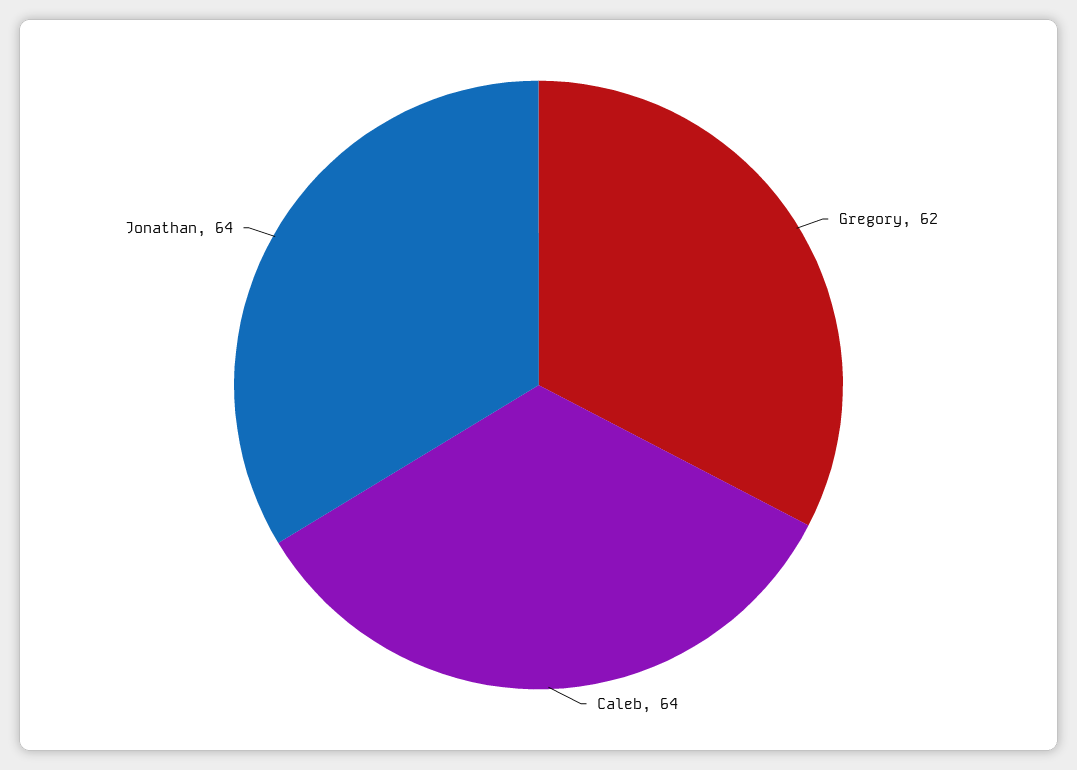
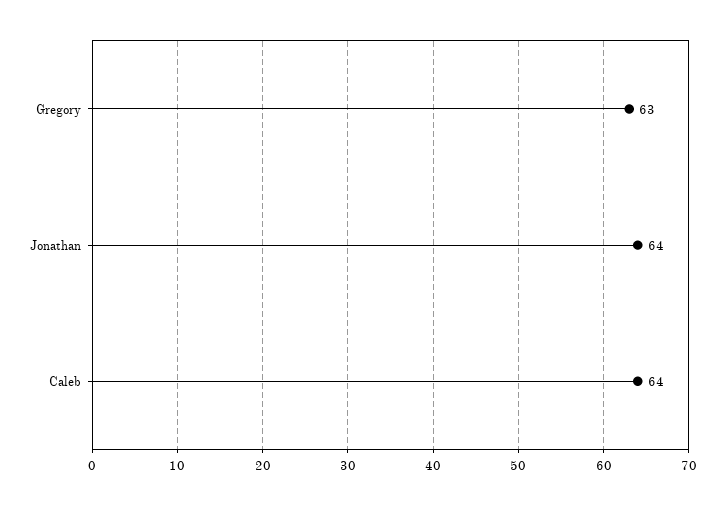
Gregory: 62 -> 63

